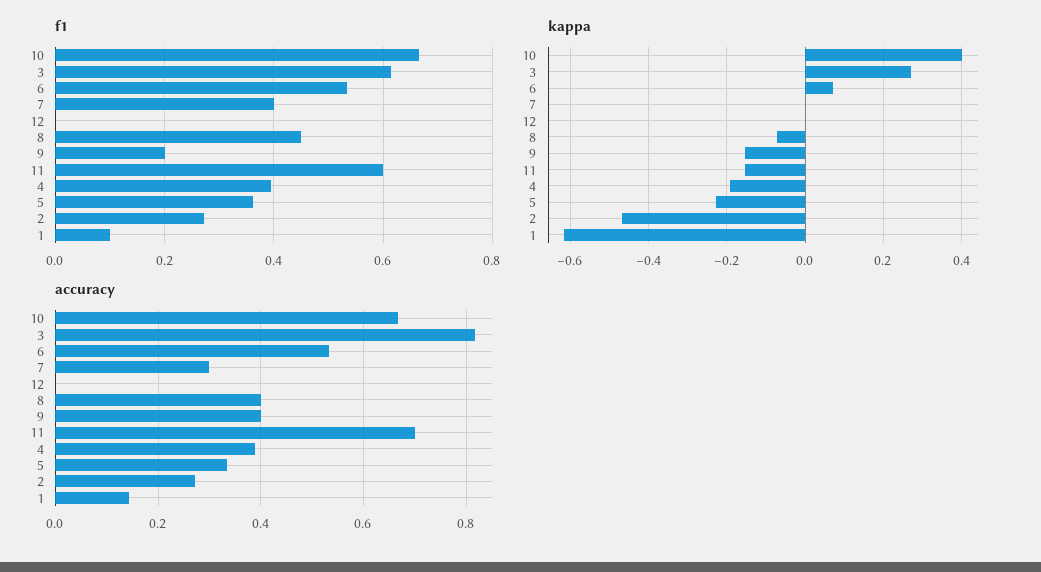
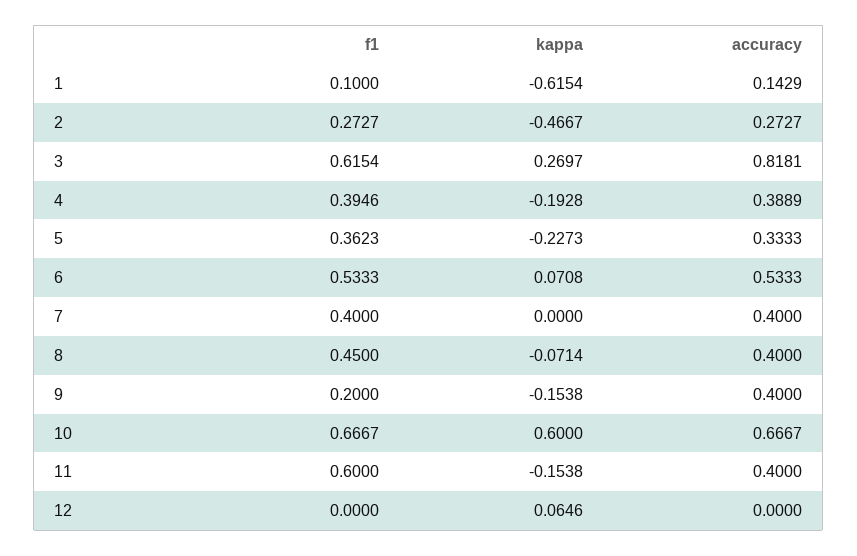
kappa, 10: 0.4 -> 0.6
kappa, 12: 0 -> 0.0646
accuracy, 7: 0.3 -> 0.4
accuracy, 11: 0.7 -> 0.4

